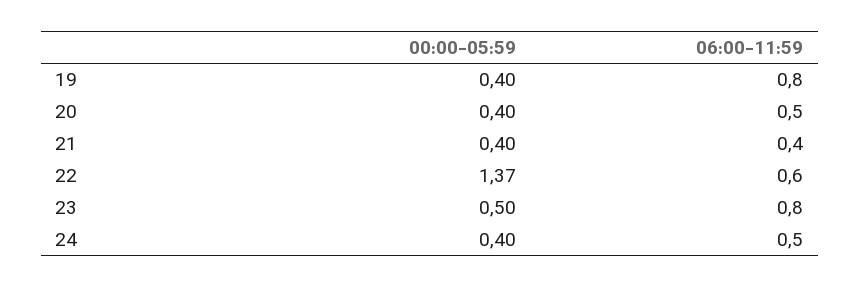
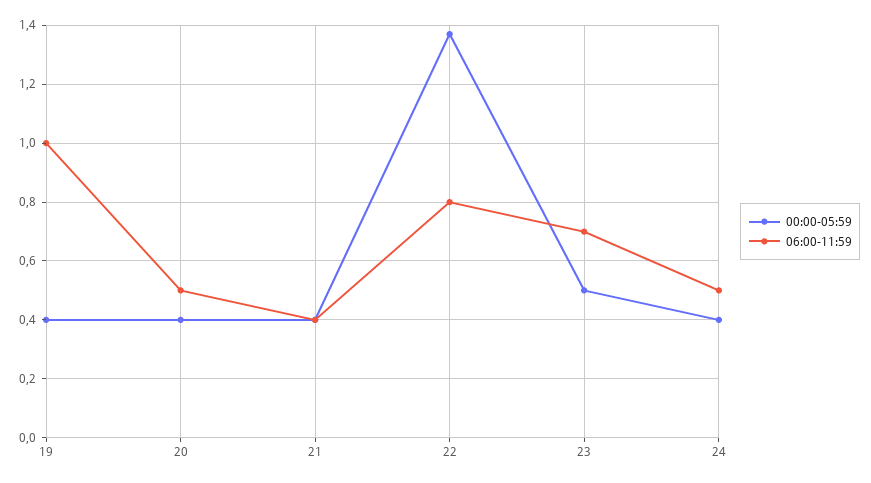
06:00-11:59, 19: 0.8 -> 1
06:00-11:59, 22: 0.6 -> 0.8
06:00-11:59, 23: 0.8 -> 0.7

